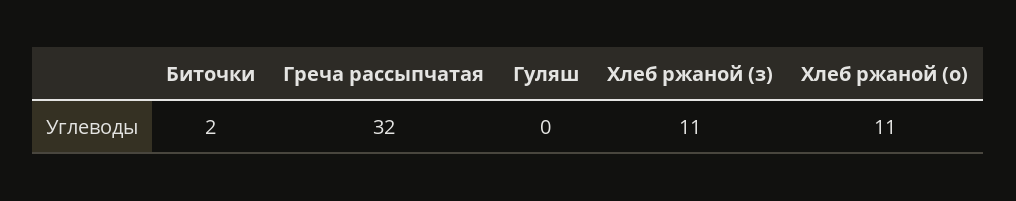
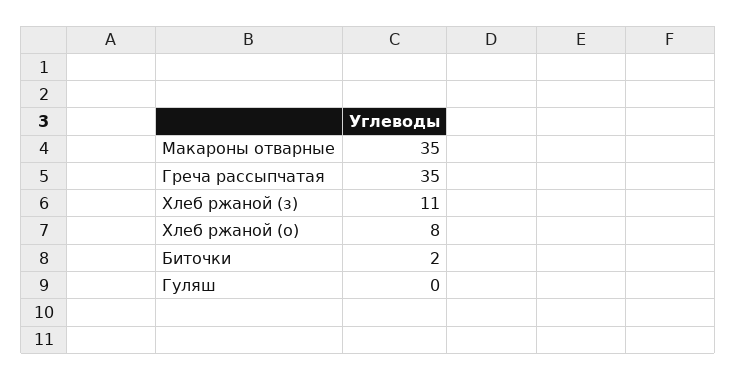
Греча рассыпчатая: 32 -> 35
Хлеб ржаной (о): 11 -> 8
Макароны отварные: none -> 35

